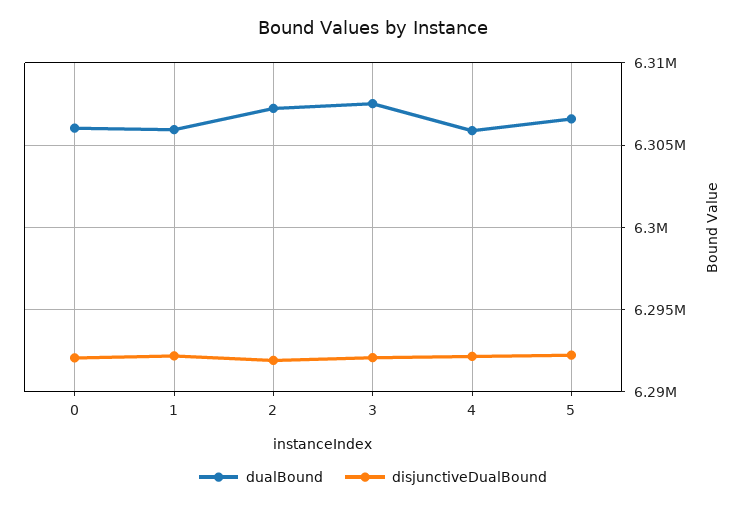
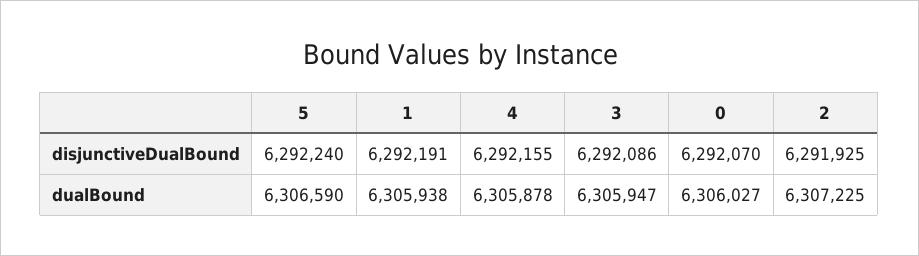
dualBound, 3: 6307500 -> 6305947

